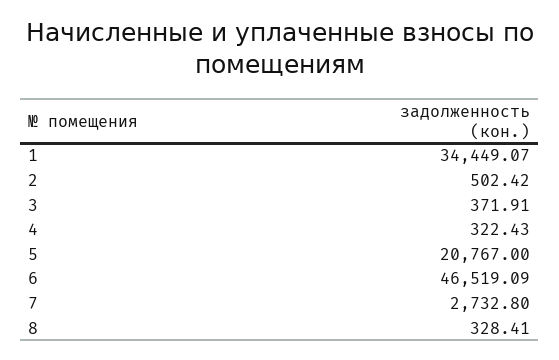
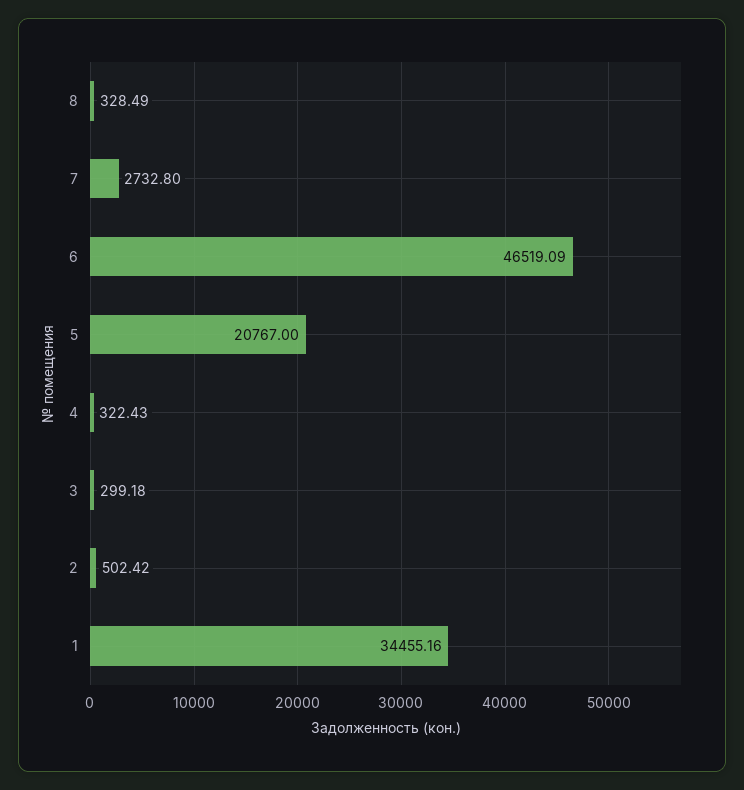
1: 34449.07 -> 34455.16
3: 371.91 -> 299.18
8: 328.41 -> 328.49

